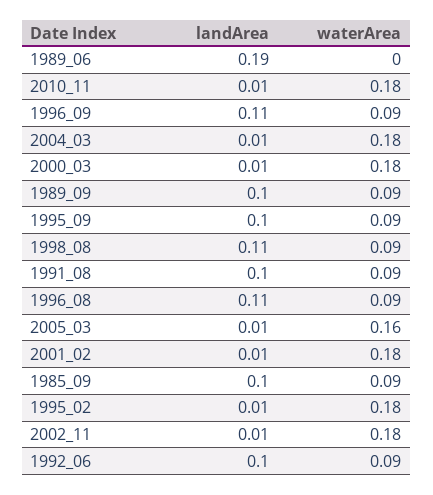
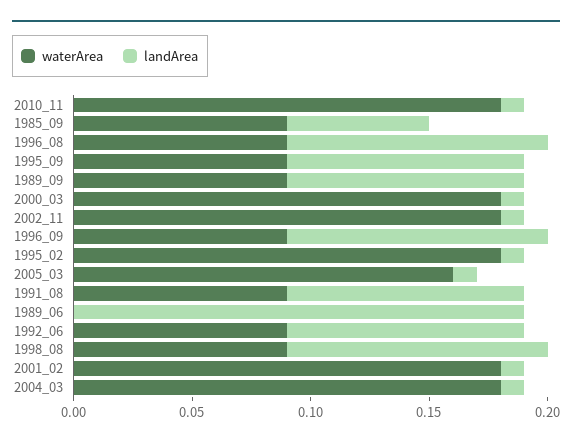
landArea, 1985_09: 0.1 -> 0.06

